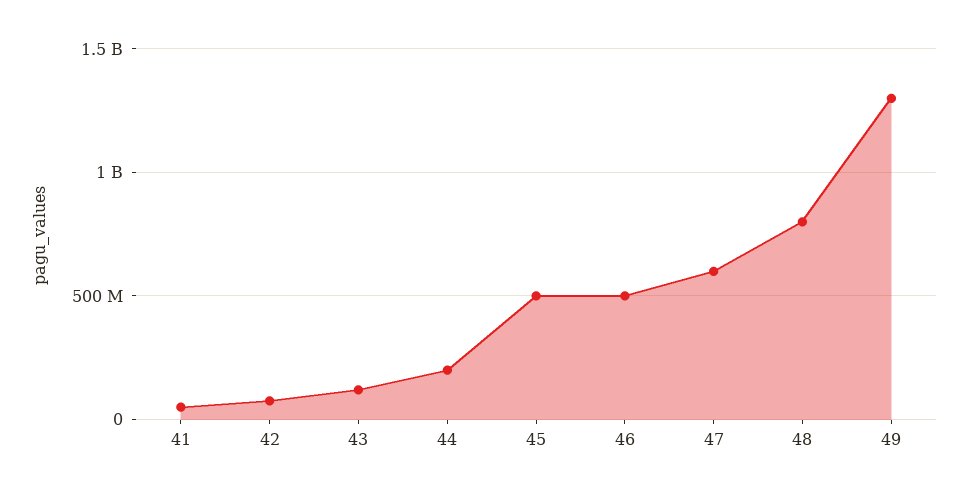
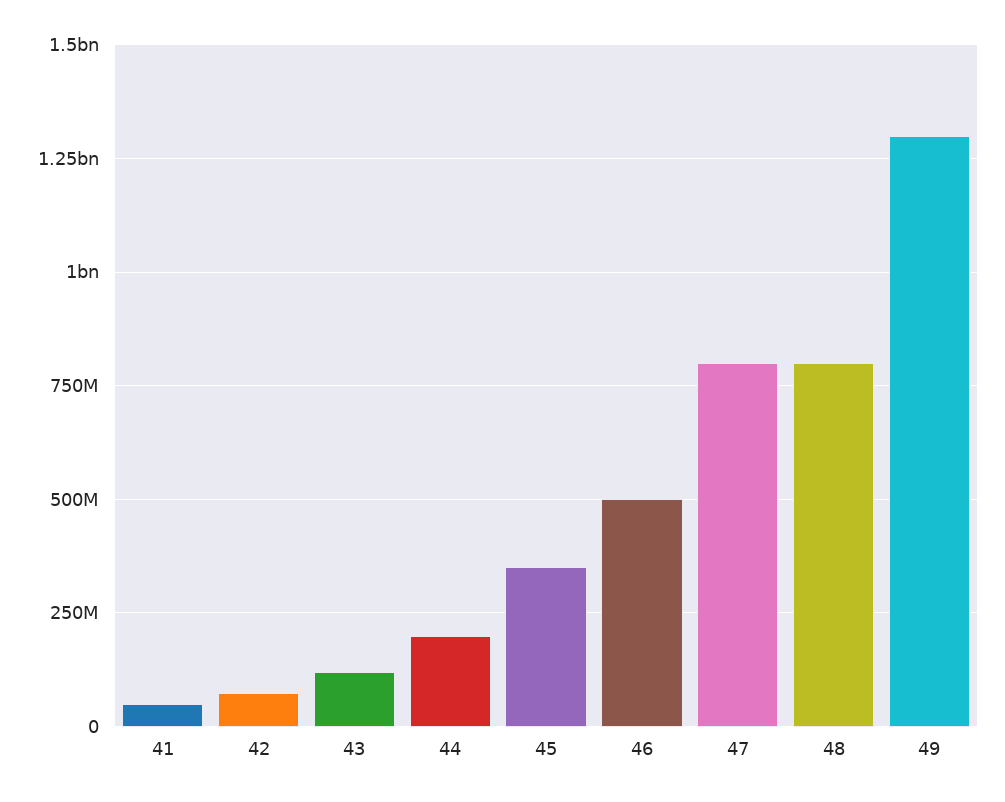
45: 500000000 -> 350000000
47: 600000000 -> 800000000

